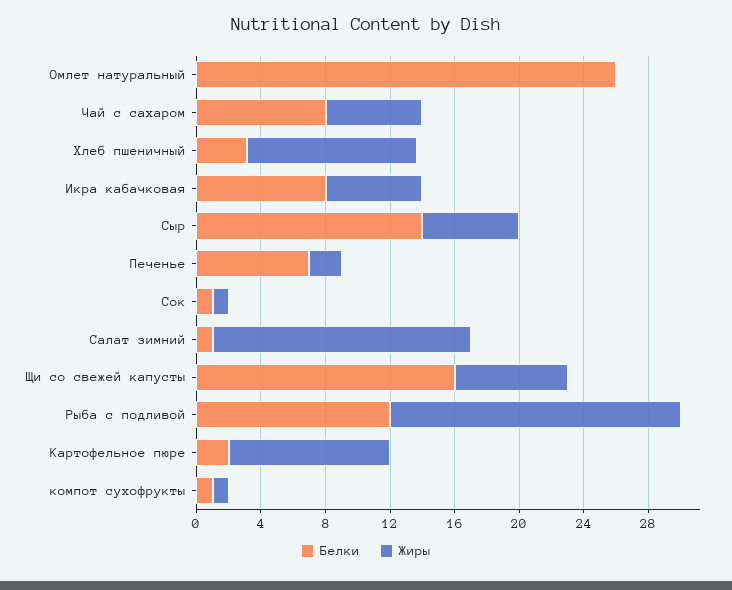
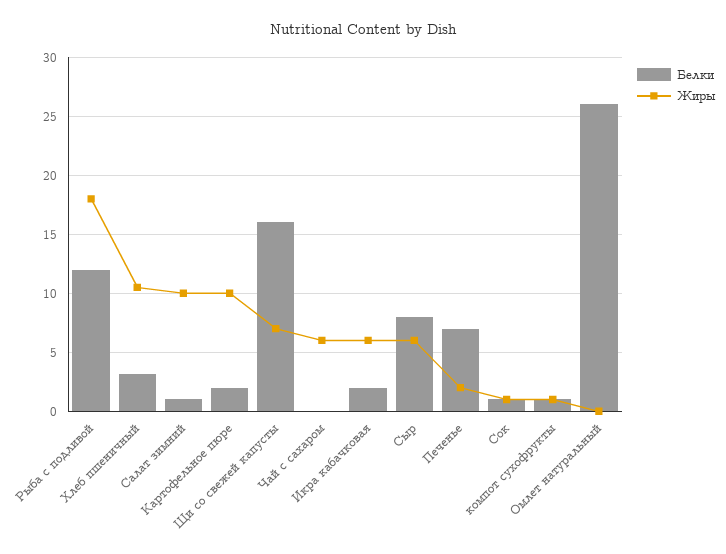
Белки, Чай с сахаром: 8 -> 0
Белки, Икра кабачковая: 8 -> 2
Белки, Сыр: 14 -> 8
Жиры, Салат зимний: 16 -> 10

